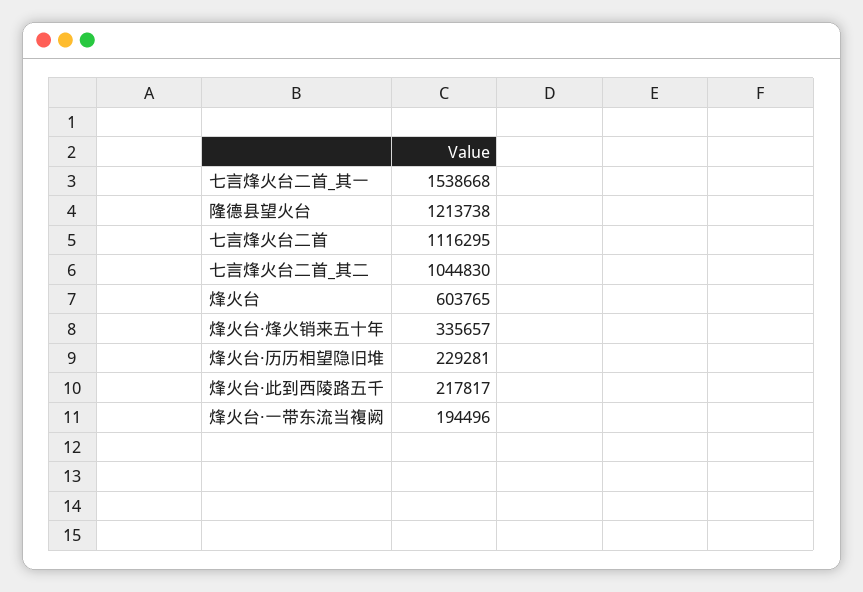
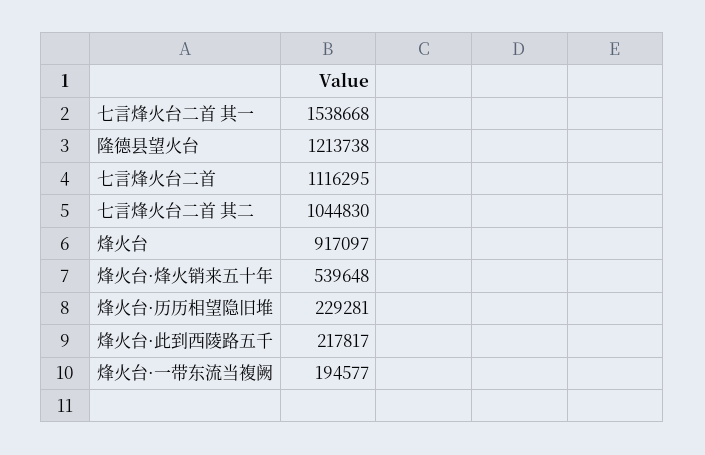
烽火台: 603765 -> 917097
烽火台·烽火销来五十年: 335657 -> 539648
烽火台·一带东流当複阙: 194496 -> 194577

